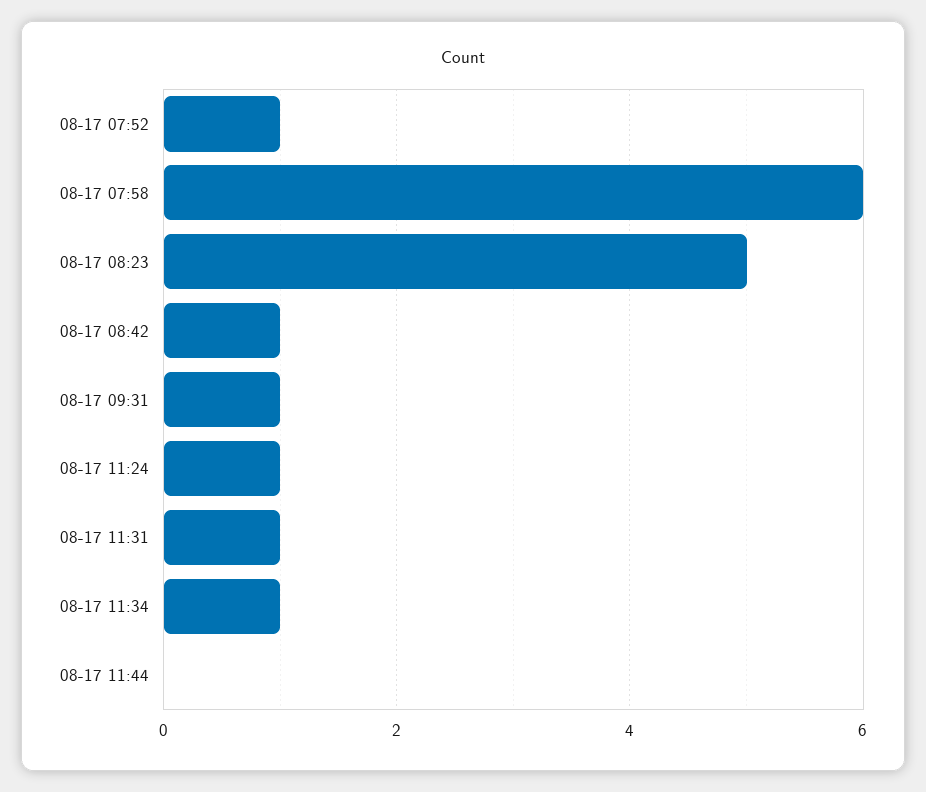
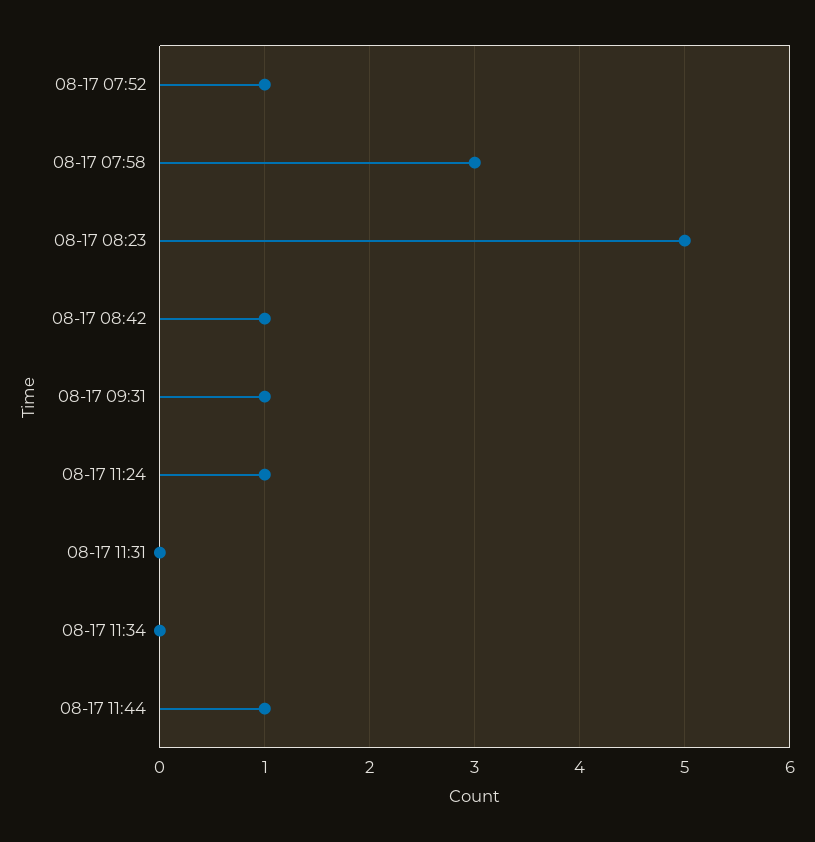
08-17 07:58: 6 -> 3
08-17 11:31: 1 -> 0
08-17 11:34: 1 -> 0
08-17 11:44: 0 -> 1

